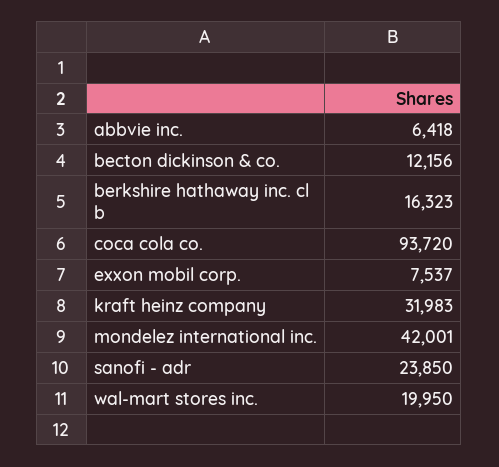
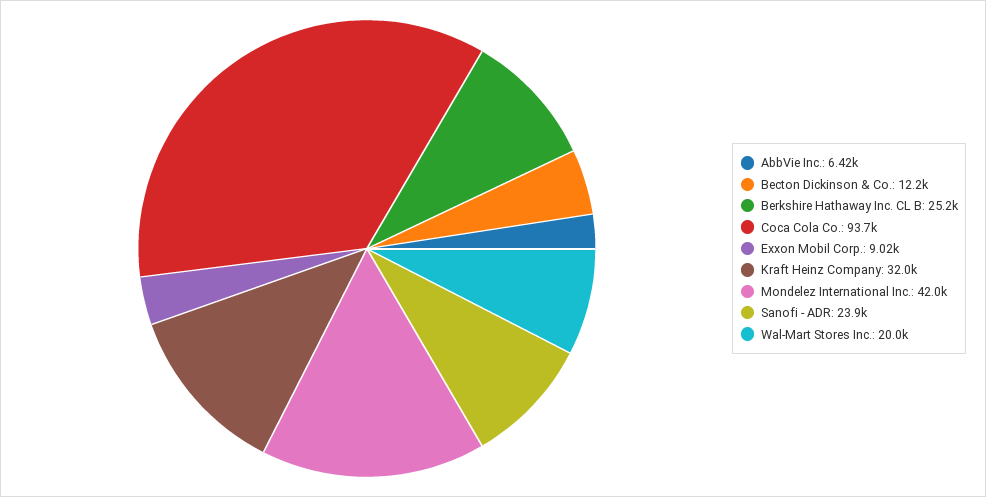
berkshire hathaway inc. cl b: 16323 -> 25200
exxon mobil corp.: 7537 -> 9020

